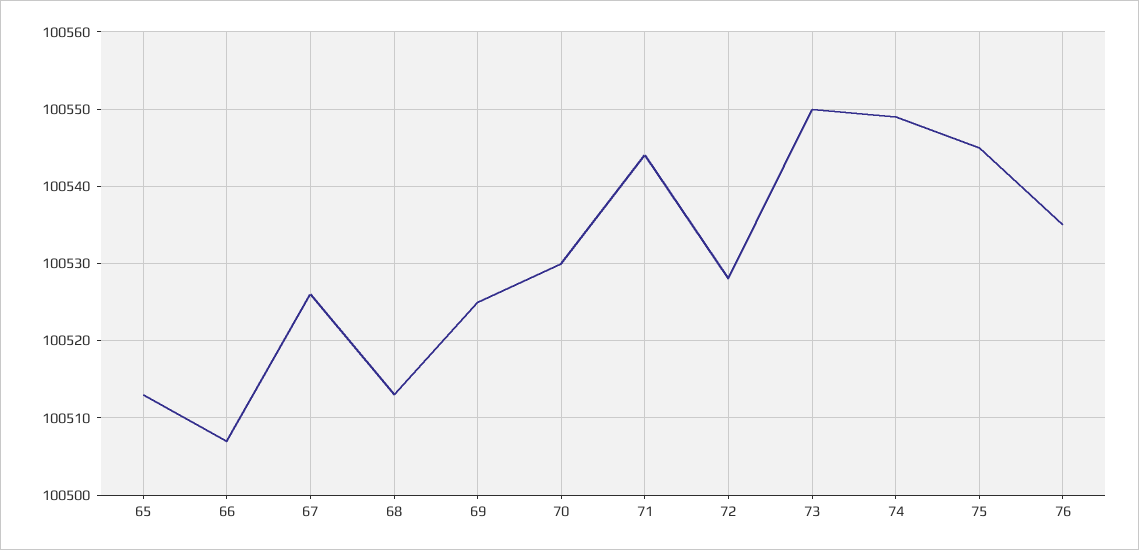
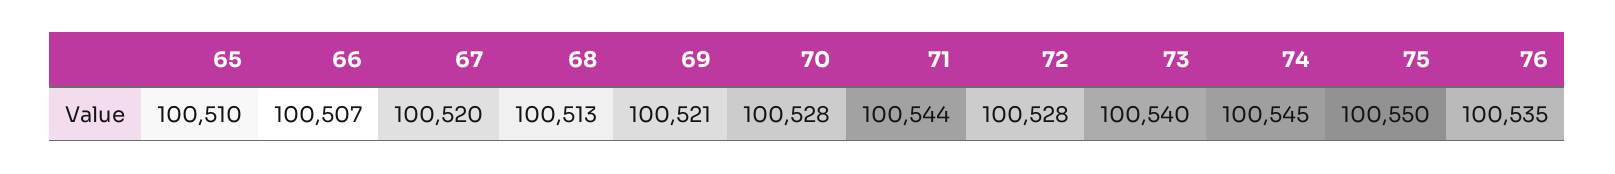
65: 100513 -> 100510
67: 100526 -> 100520
69: 100525 -> 100521
70: 100530 -> 100528
73: 100550 -> 100540
74: 100549 -> 100545
75: 100545 -> 100550

